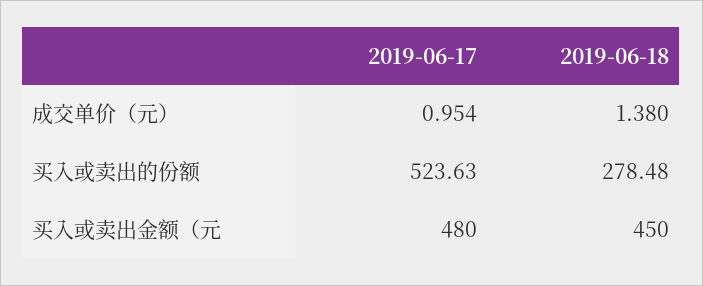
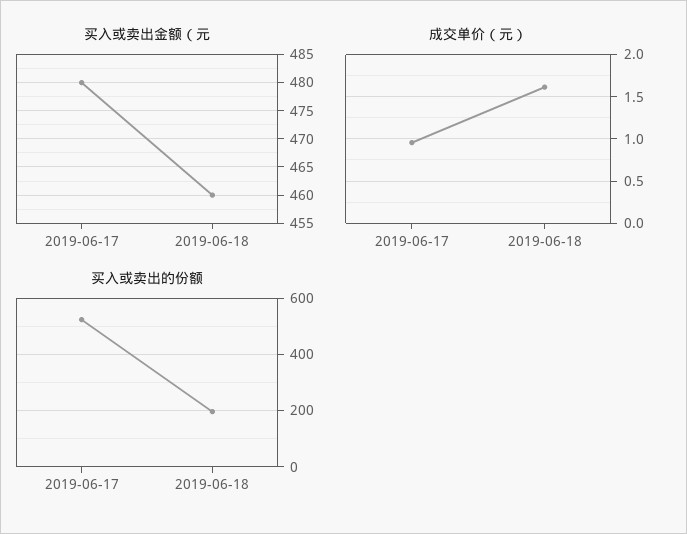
成交单价（元）, 2019-06-18: 1.38 -> 1.6
买入或卖出的份额, 2019-06-18: 278.48 -> 200
买入或卖出金额（元, 2019-06-18: 450 -> 460

